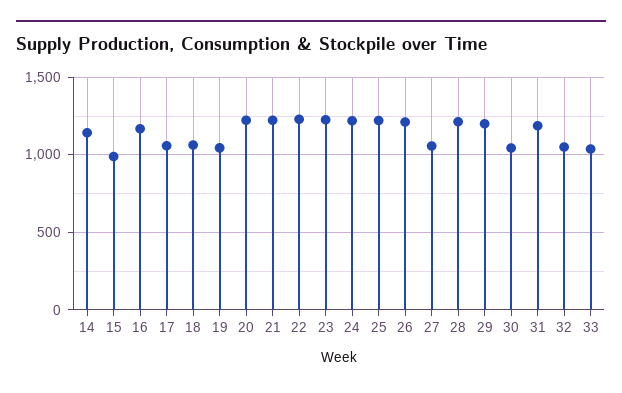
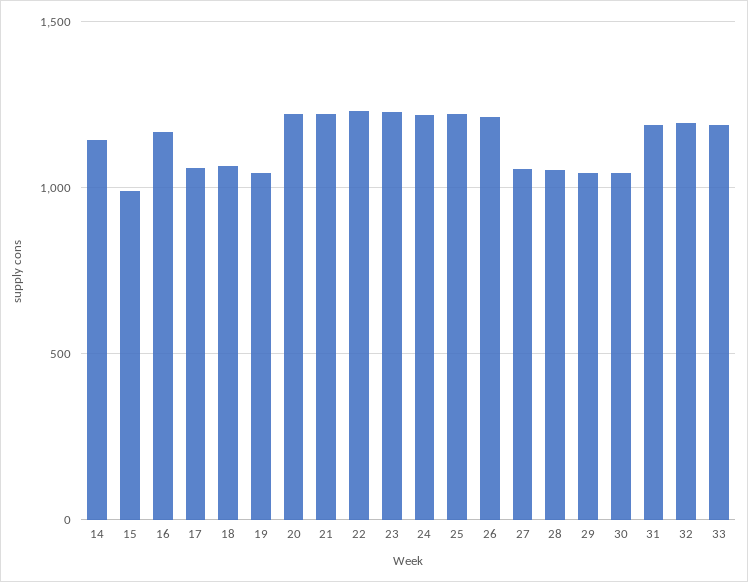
28: 1200 -> 1050
29: 1200 -> 1050
32: 1050 -> 1200
33: 1050 -> 1200

